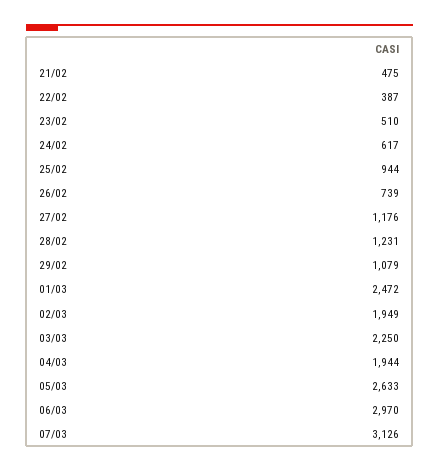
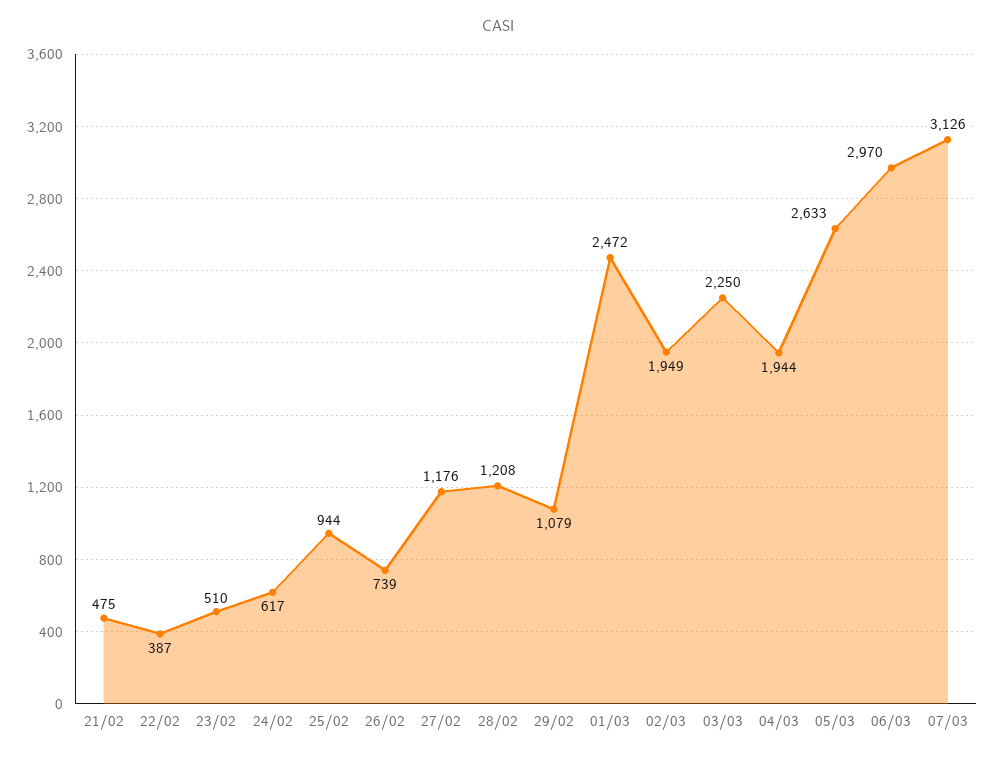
28/02: 1231 -> 1208

